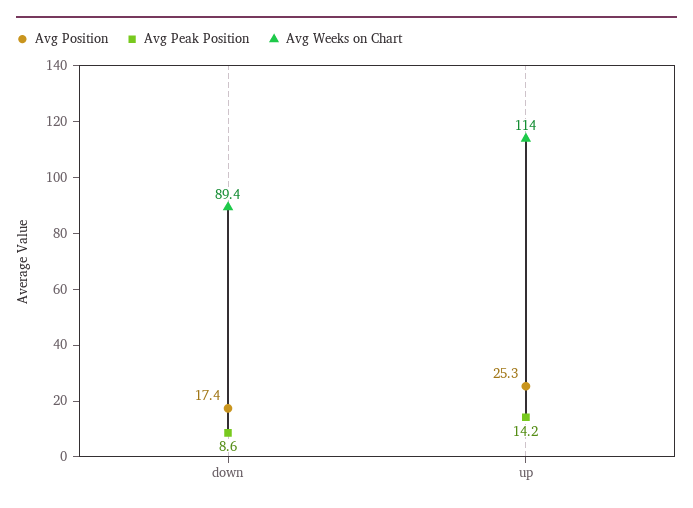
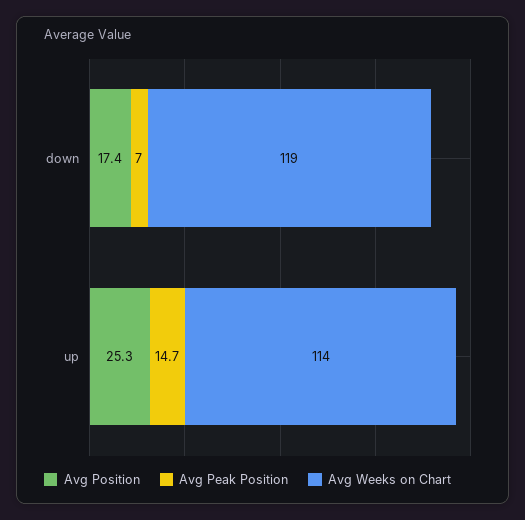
Avg Peak Position, down: 8.6 -> 7
Avg Weeks on Chart, down: 89.4 -> 119
Avg Peak Position, up: 14.2 -> 14.7

